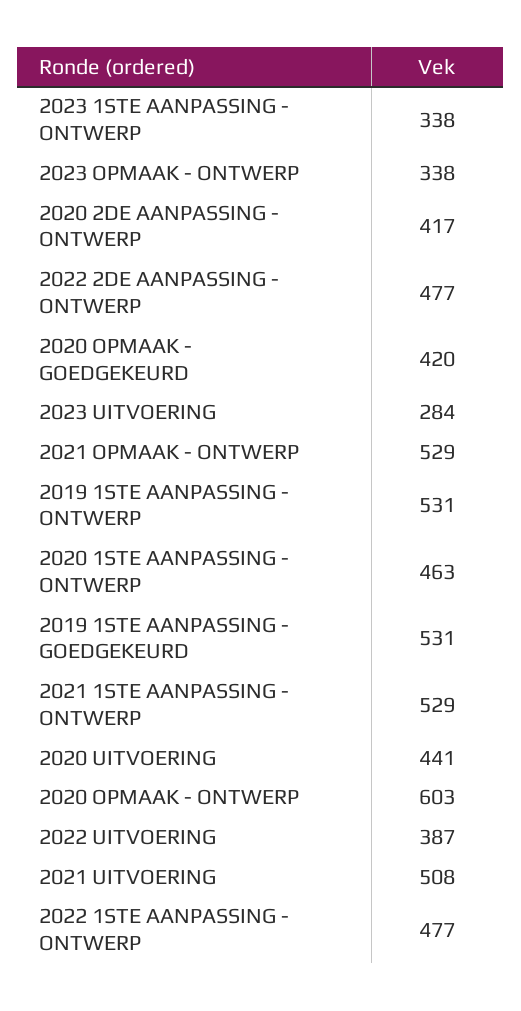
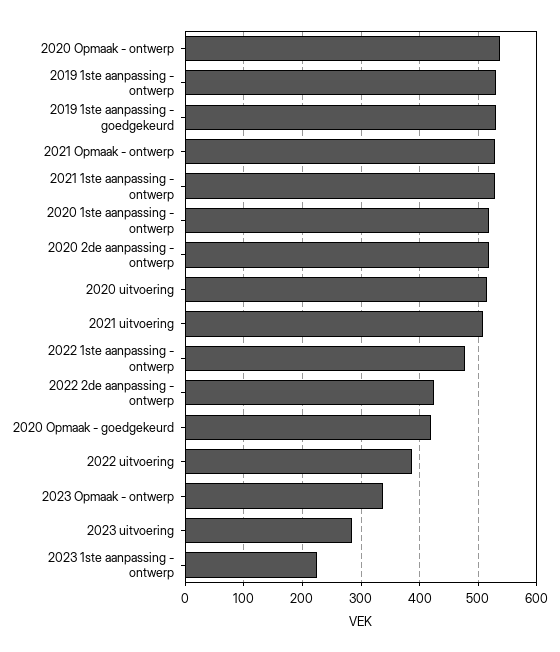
2023 1STE AANPASSING - ONTWERP: 338 -> 220
2020 2DE AANPASSING - ONTWERP: 417 -> 520
2022 2DE AANPASSING - ONTWERP: 477 -> 420
2020 1STE AANPASSING - ONTWERP: 463 -> 520
2020 UITVOERING: 441 -> 520
2020 OPMAAK - ONTWERP: 603 -> 540

